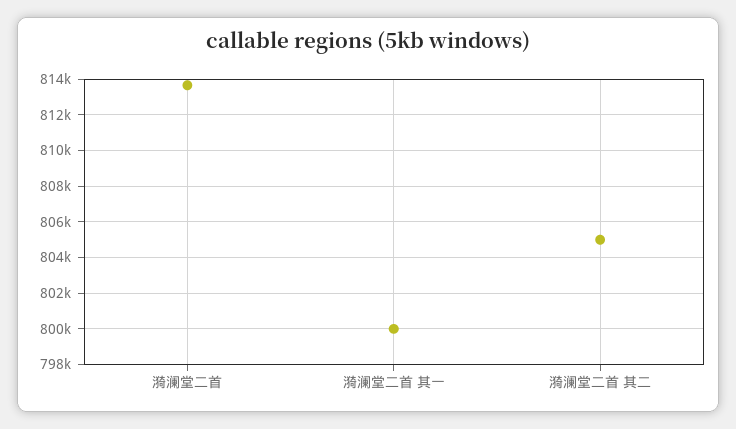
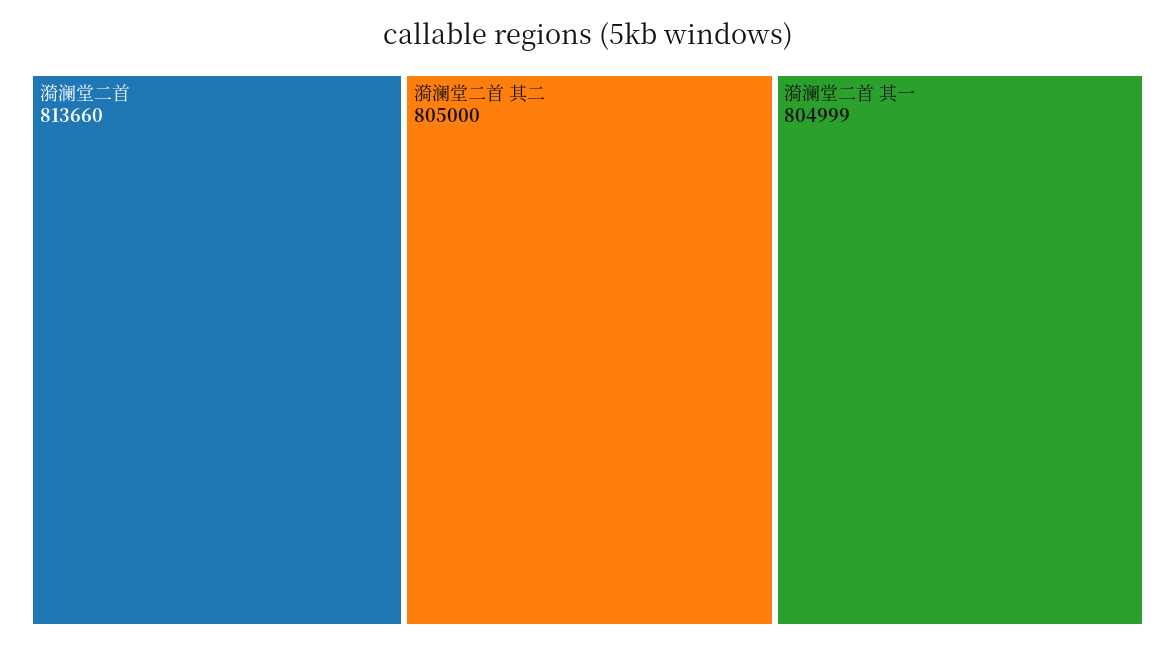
漪澜堂二首 其一: 800000 -> 804999

